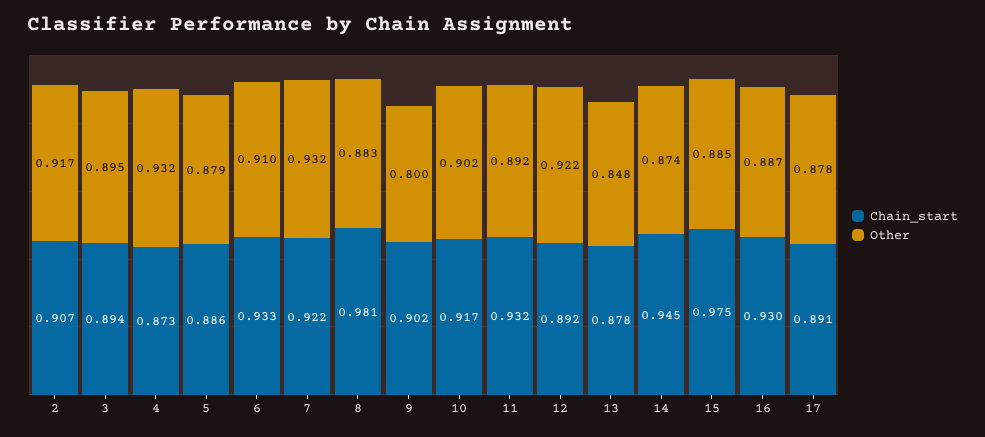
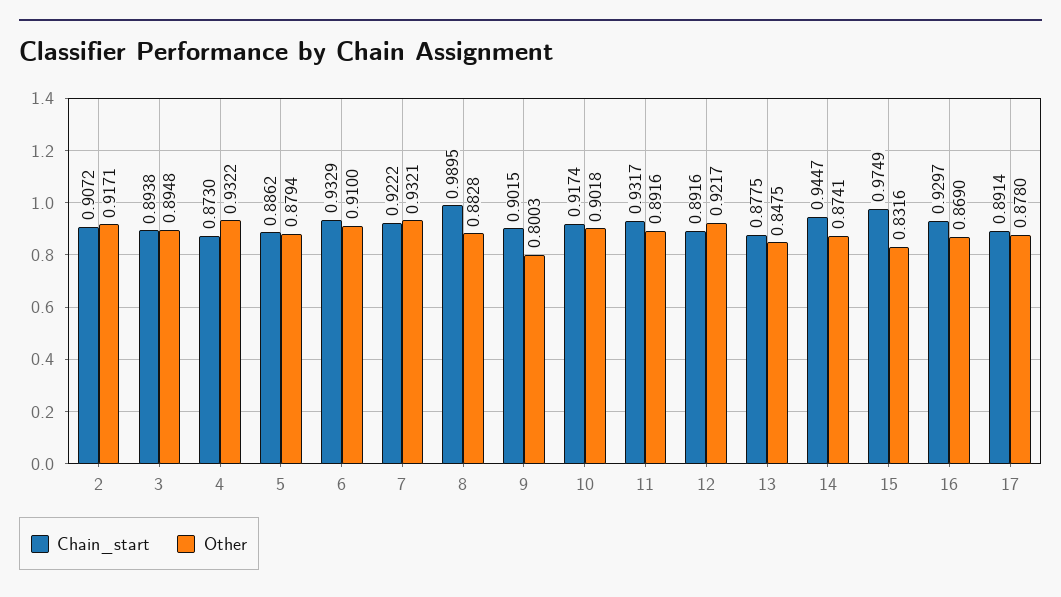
Chain_start, 8: 0.981 -> 0.9895
Other, 15: 0.885 -> 0.8316
Other, 16: 0.887 -> 0.869

